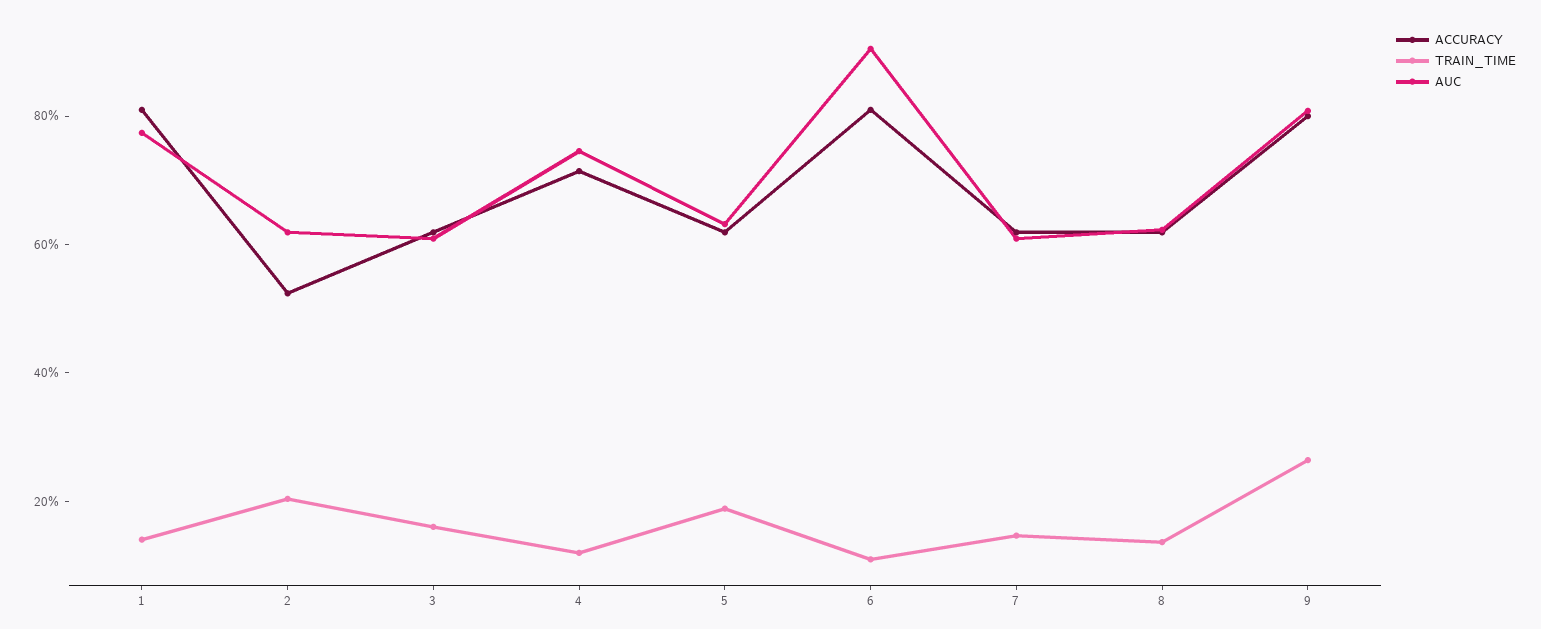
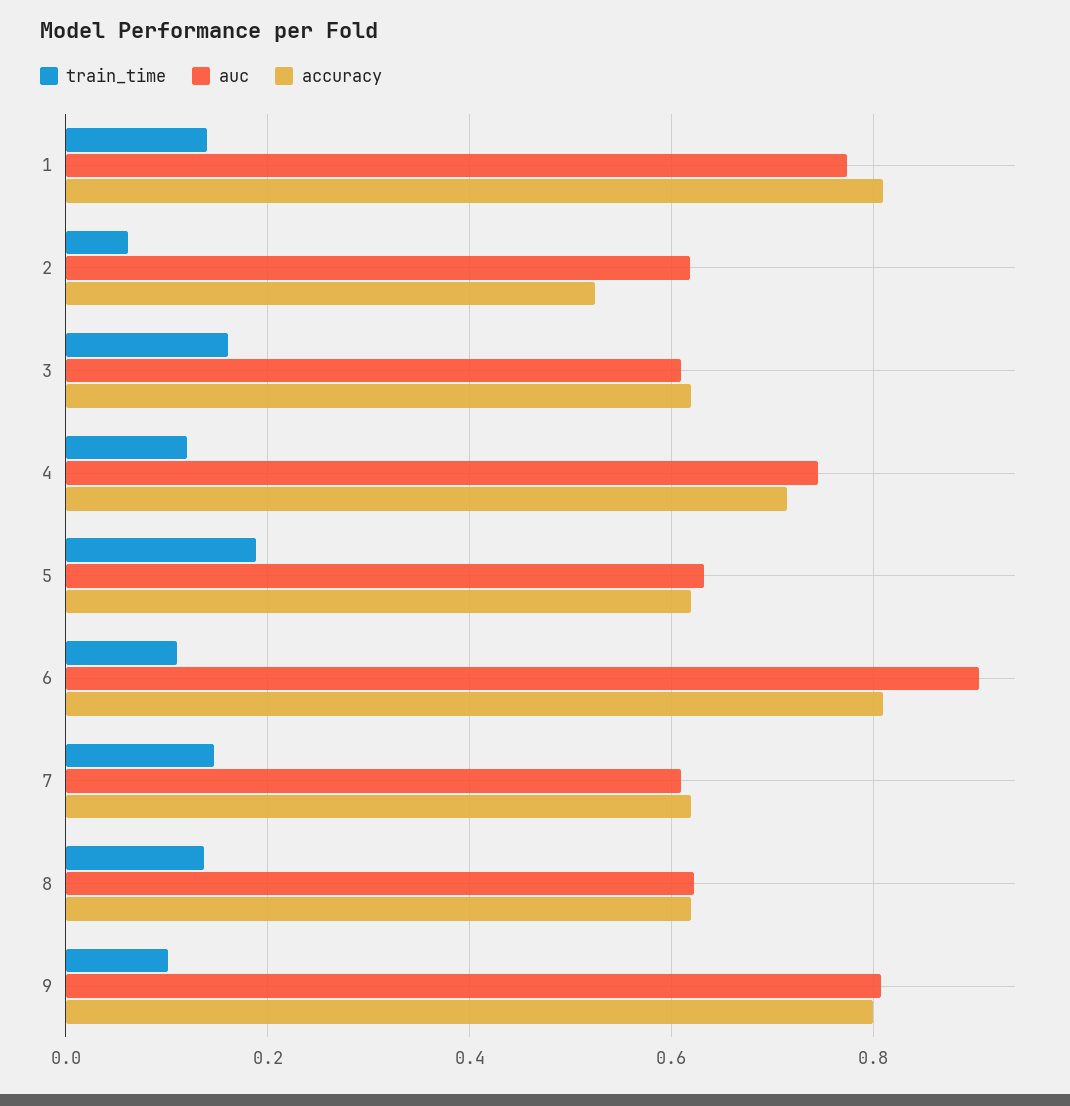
TRAIN_TIME, 2: 0.2 -> 0.06
TRAIN_TIME, 9: 0.25 -> 0.1

